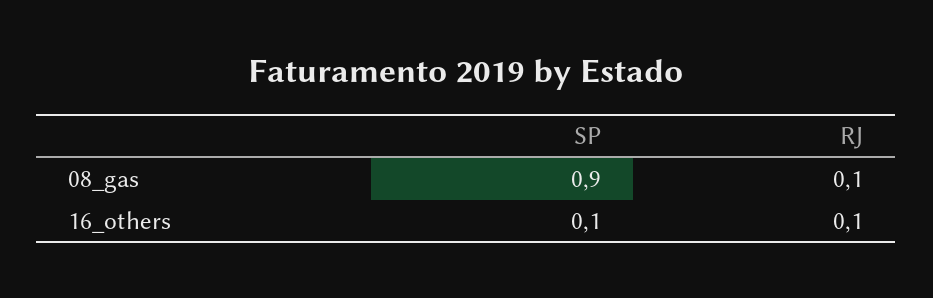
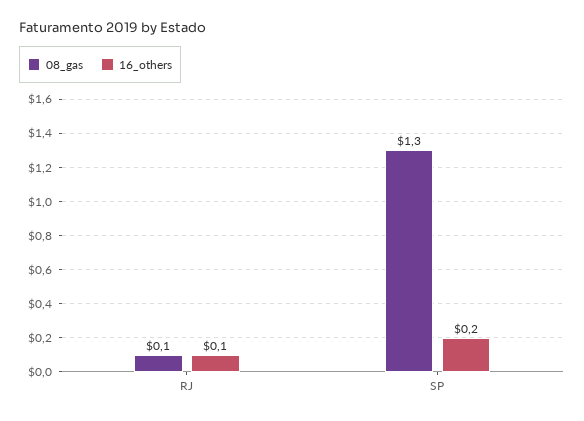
08_gas, SP: 0.9 -> 1.3
16_others, SP: 0.1 -> 0.2

